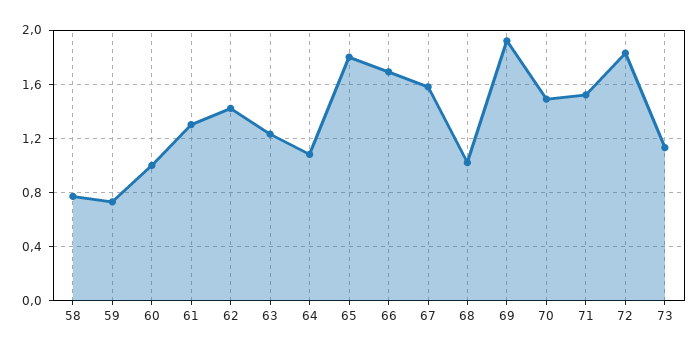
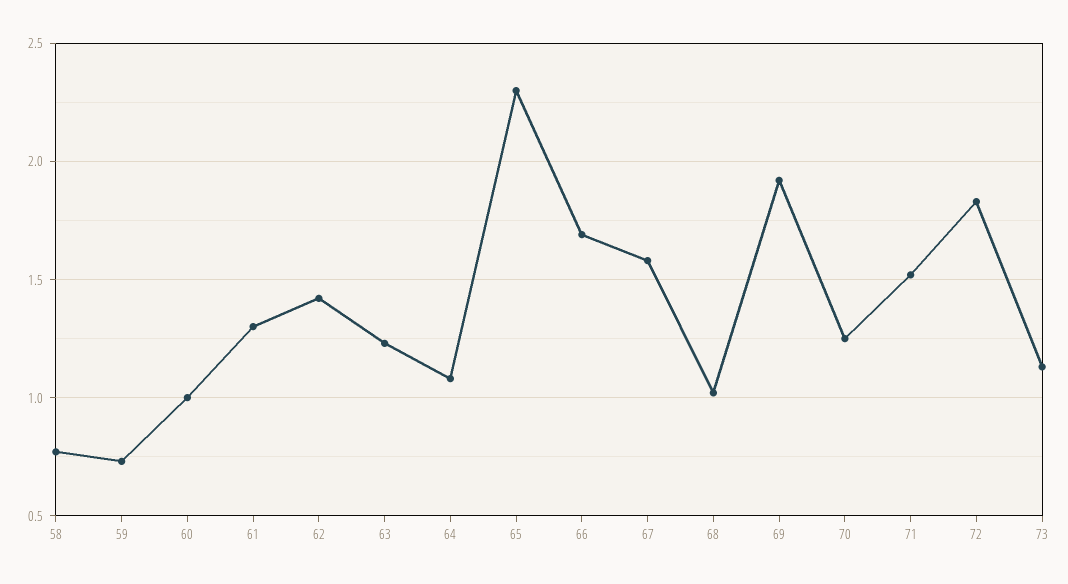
65: 1.8 -> 2.3
70: 1.5 -> 1.25

